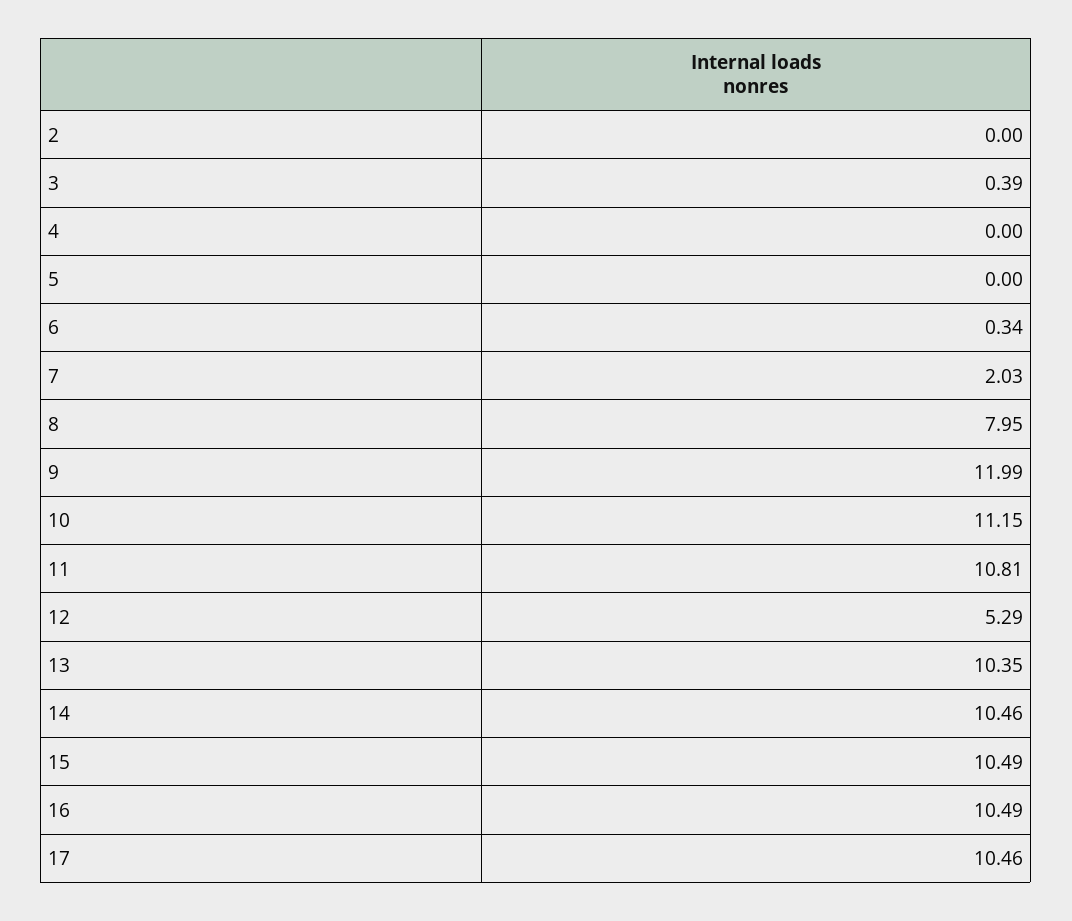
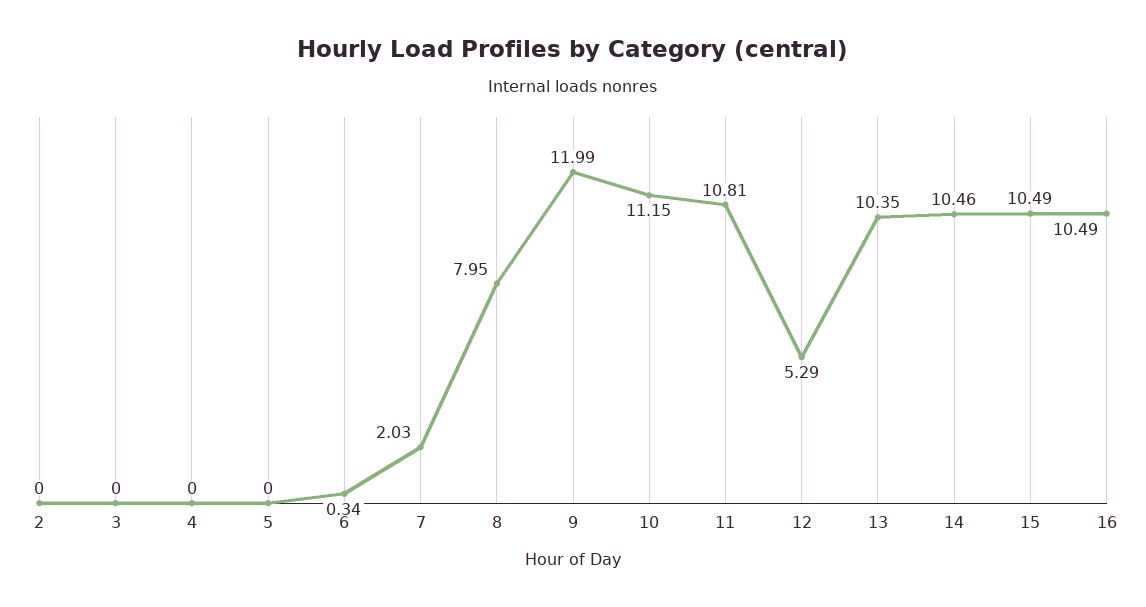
3: 0.39 -> 0
17: 10.46 -> none

